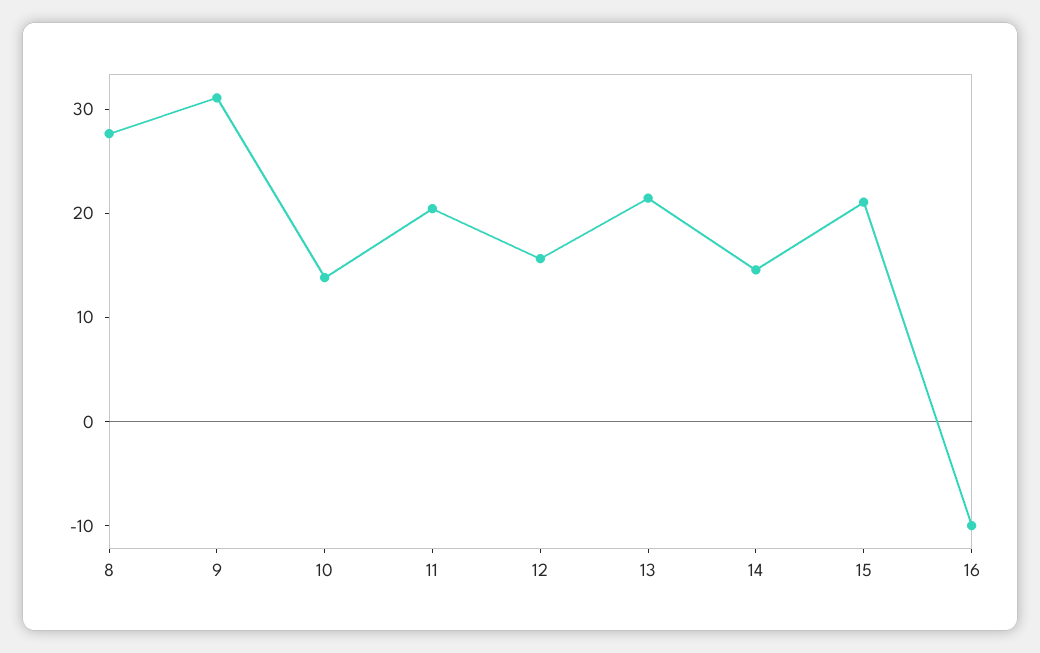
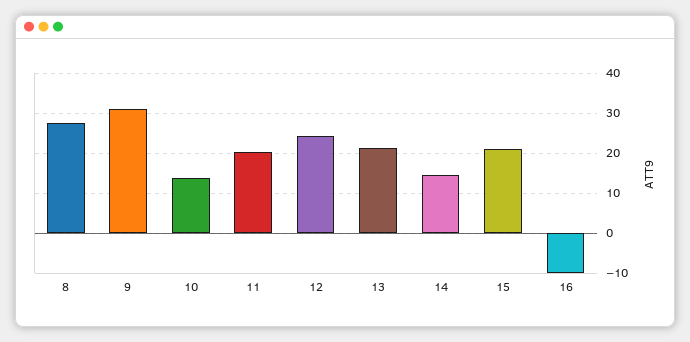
12: 16 -> 24

